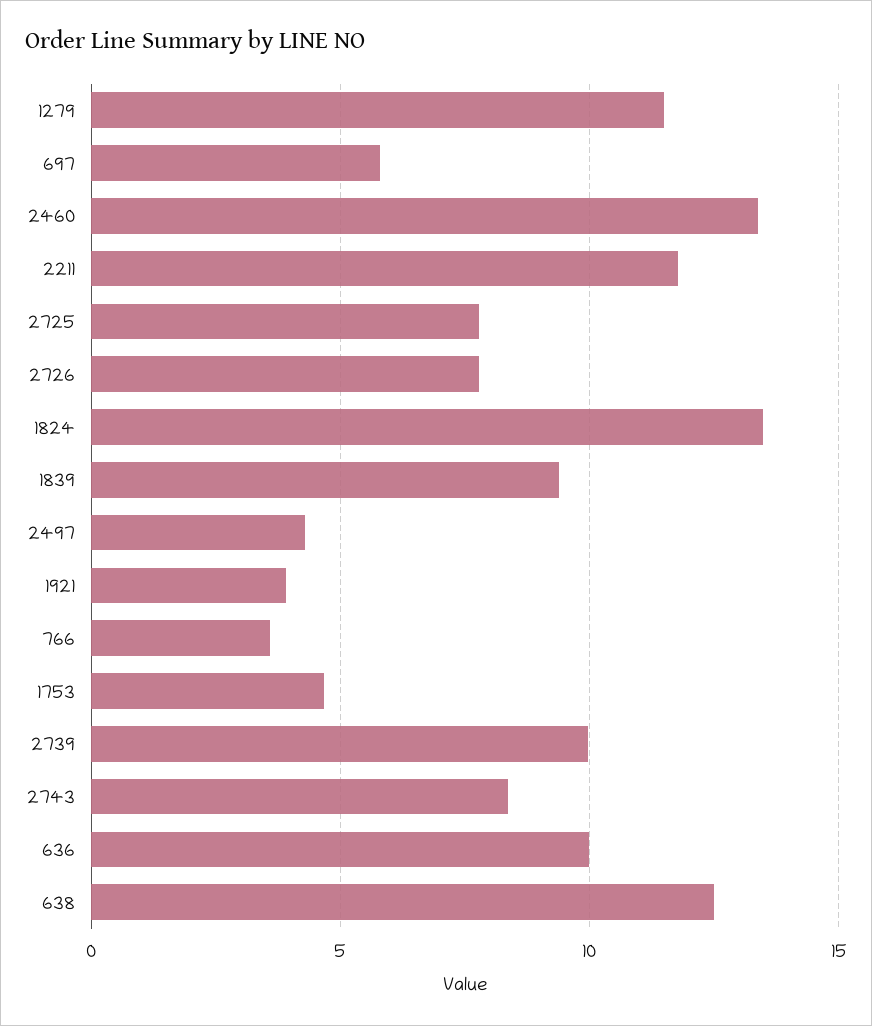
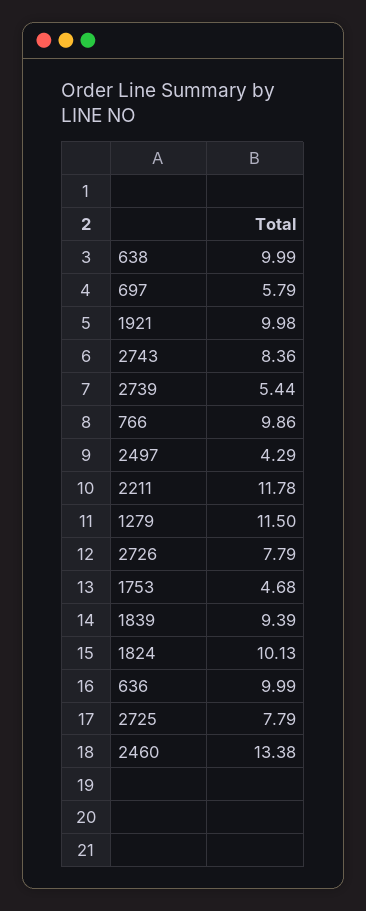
1824: 13.5 -> 10.13
1921: 4 -> 9.98
766: 3.5 -> 9.86
2739: 10 -> 5.44
638: 12.5 -> 9.99

